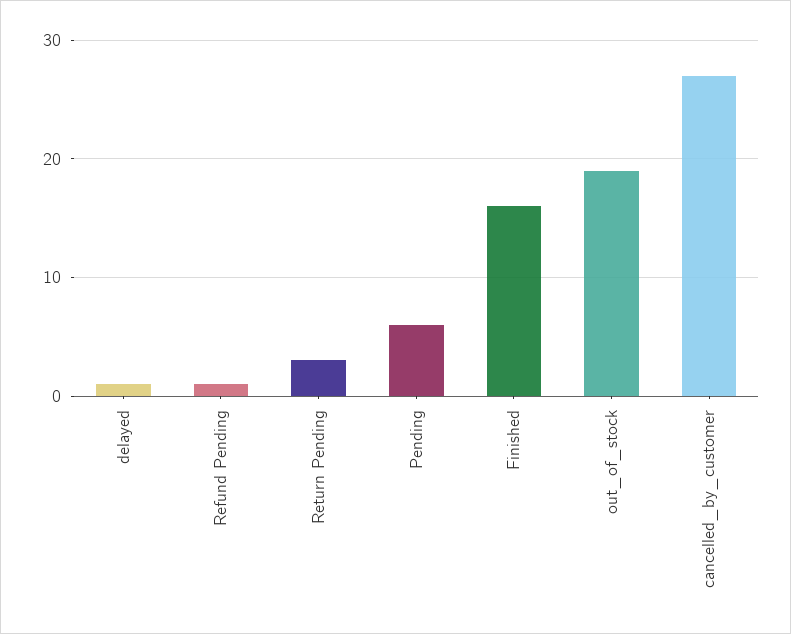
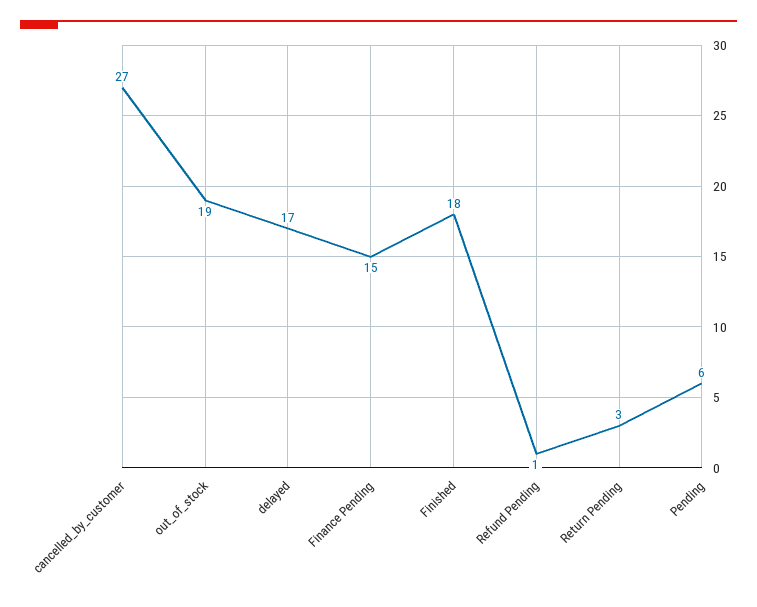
delayed: 1 -> 17
Finished: 16 -> 18
Finance Pending: none -> 15

